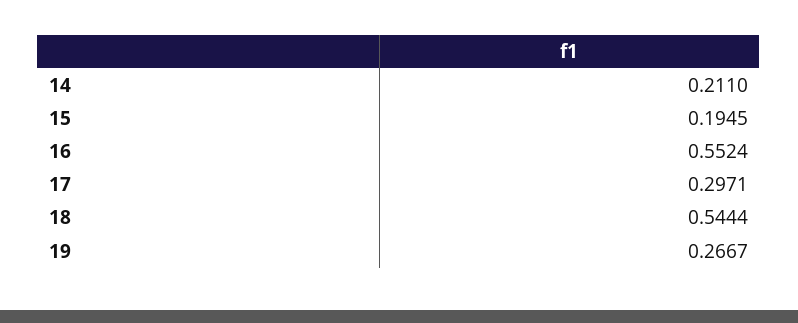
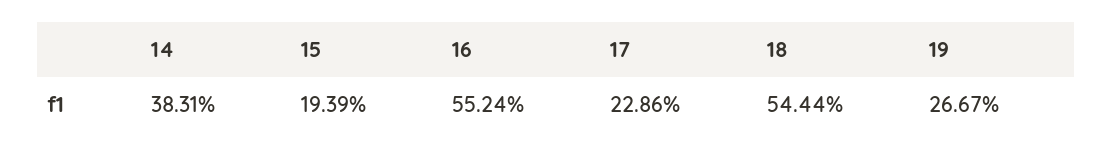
14: 0.211 -> 0.3831
15: 0.1945 -> 0.1939
17: 0.2971 -> 0.2286

